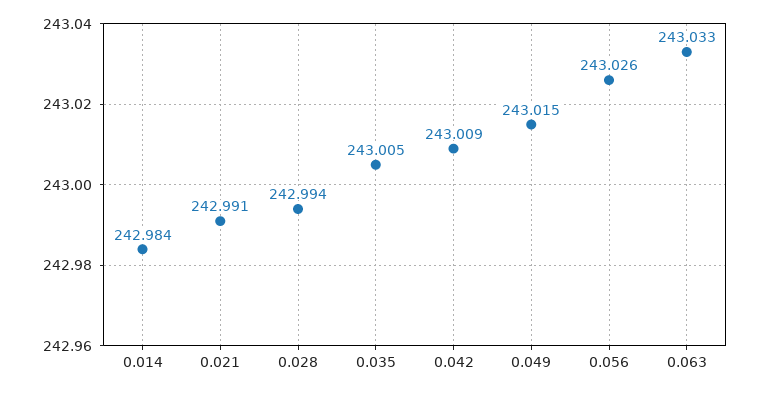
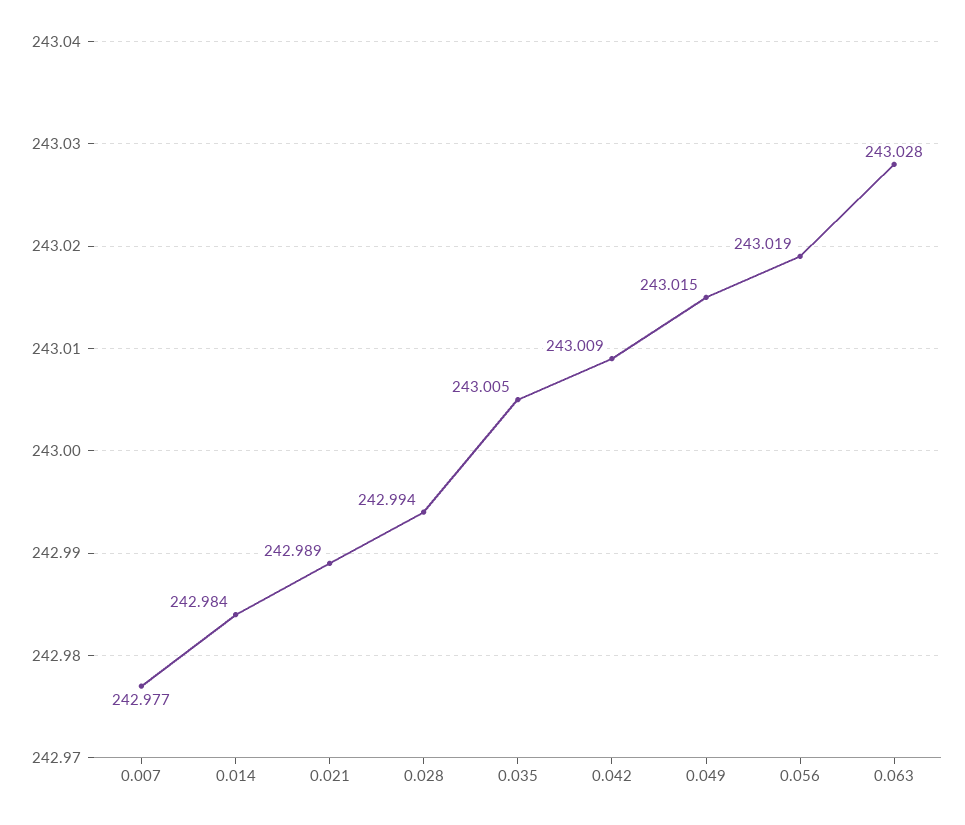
0.021: 242.991 -> 242.989
0.056: 243.026 -> 243.019
0.063: 243.033 -> 243.028
0.007: none -> 242.977

